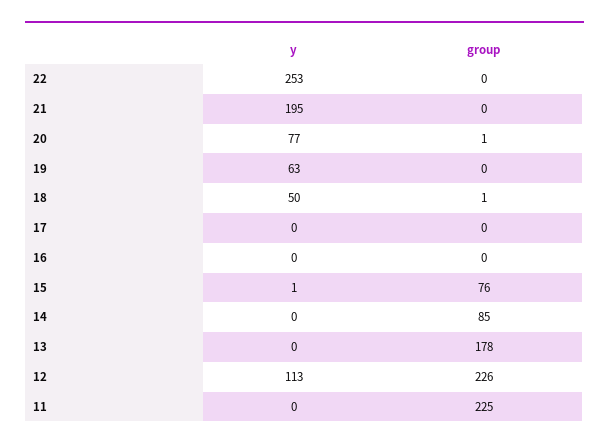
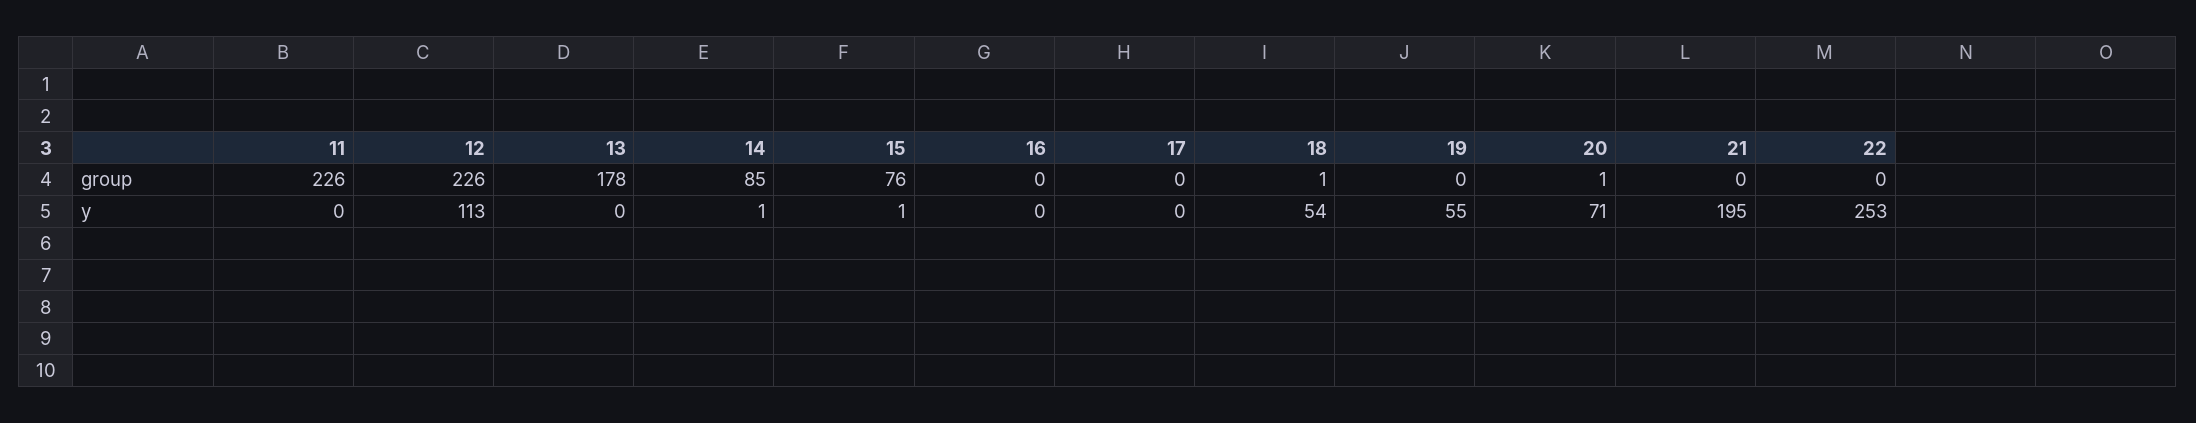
y, 20: 77 -> 71
y, 19: 63 -> 55
y, 18: 50 -> 54
y, 14: 0 -> 1
group, 11: 225 -> 226

